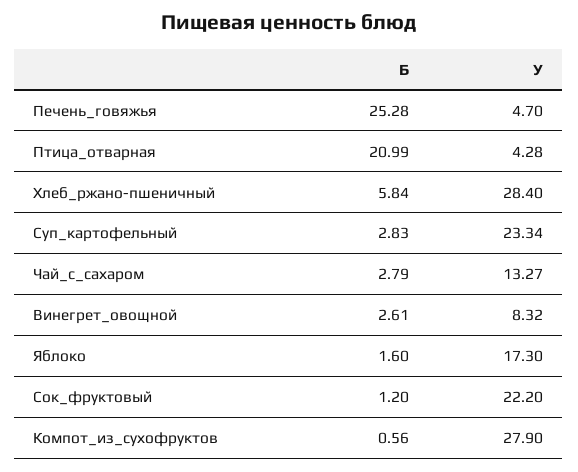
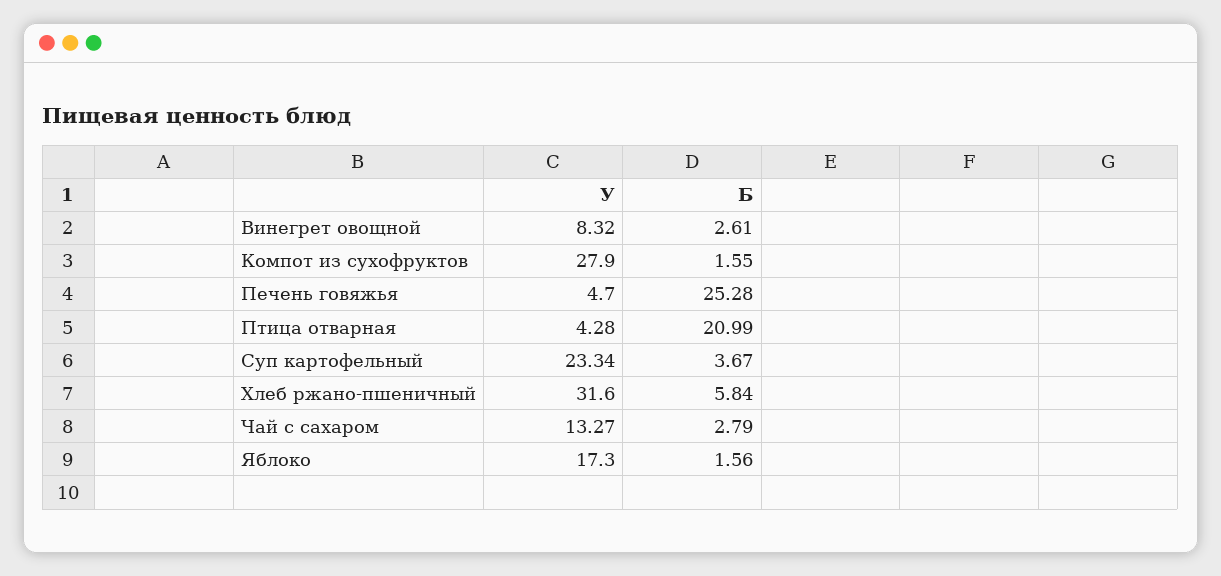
У, Хлеб_ржано-пшеничный: 28.4 -> 31.6
Б, Суп_картофельный: 2.83 -> 3.67
Б, Яблоко: 1.6 -> 1.56
Б, Сок_фруктовый: 1.2 -> none
У, Сок_фруктовый: 22.2 -> none
Б, Компот_из_сухофруктов: 0.56 -> 1.55

